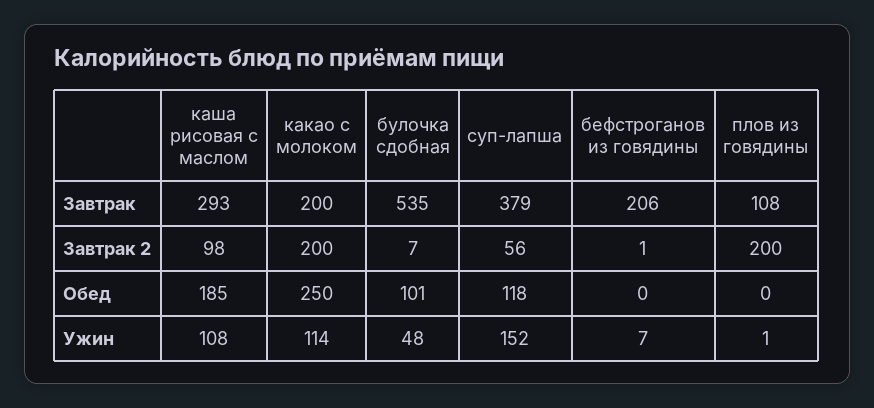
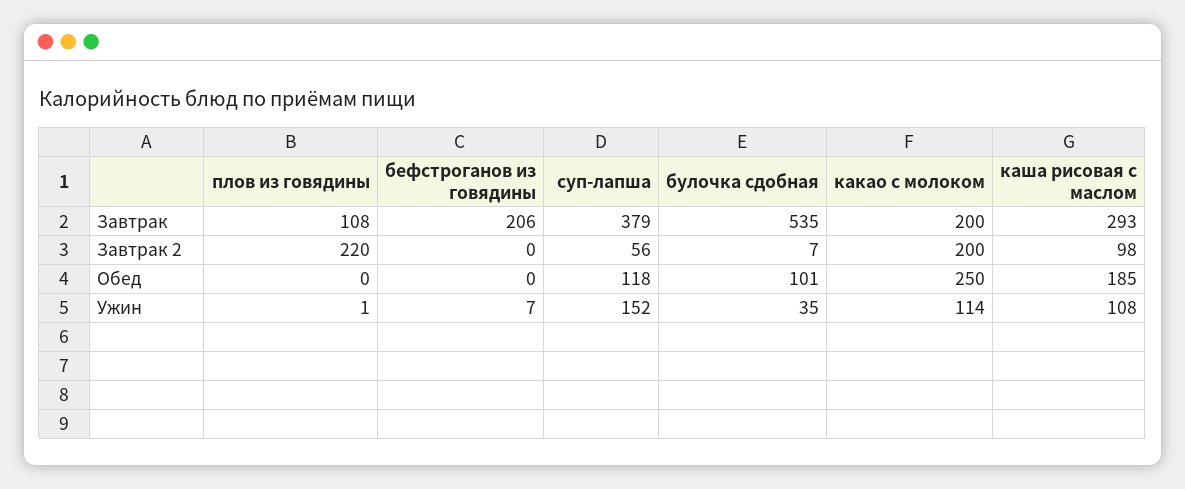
бефстроганов из говядины, Завтрак 2: 1 -> 0
плов из говядины, Завтрак 2: 200 -> 220
булочка сдобная, Ужин: 48 -> 35

